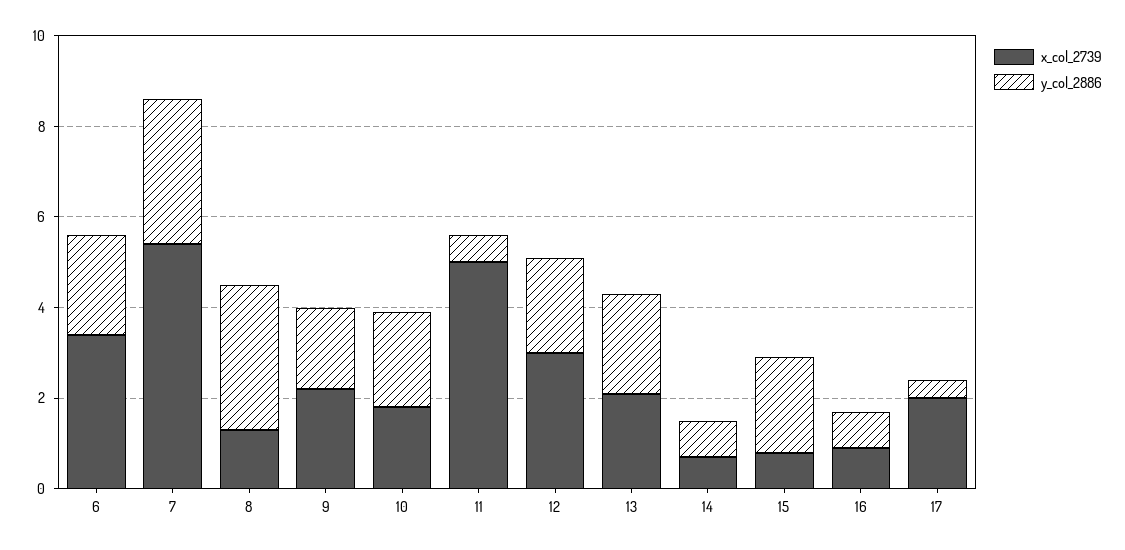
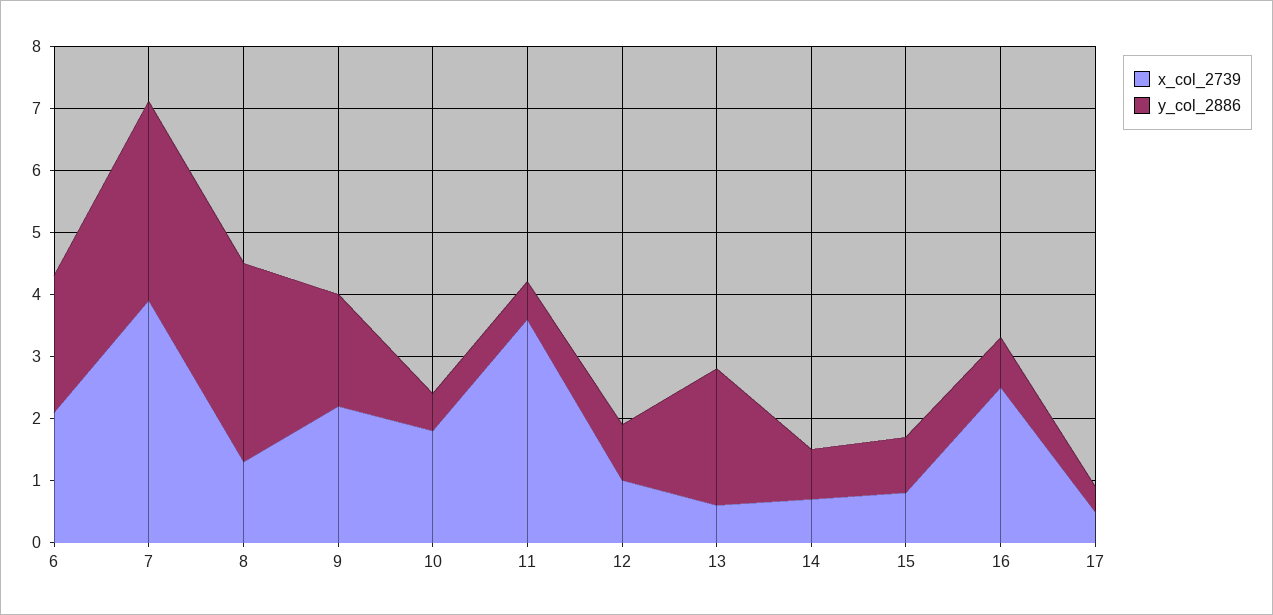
x_col_2739, 6: 3.5 -> 2
x_col_2739, 7: 5.5 -> 4
y_col_2886, 10: 2 -> 0.5
x_col_2739, 11: 5 -> 3.5
x_col_2739, 12: 3 -> 1
y_col_2886, 12: 2 -> 1
x_col_2739, 13: 2 -> 0.5
y_col_2886, 15: 2 -> 1
x_col_2739, 16: 1 -> 2.5
x_col_2739, 17: 2 -> 0.5

